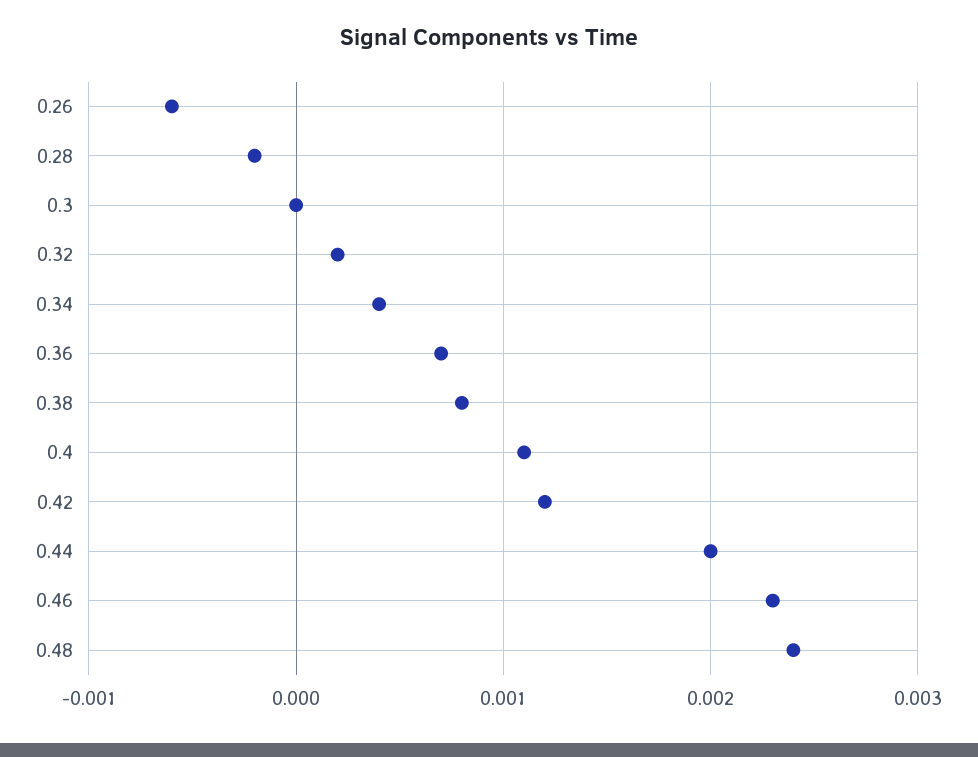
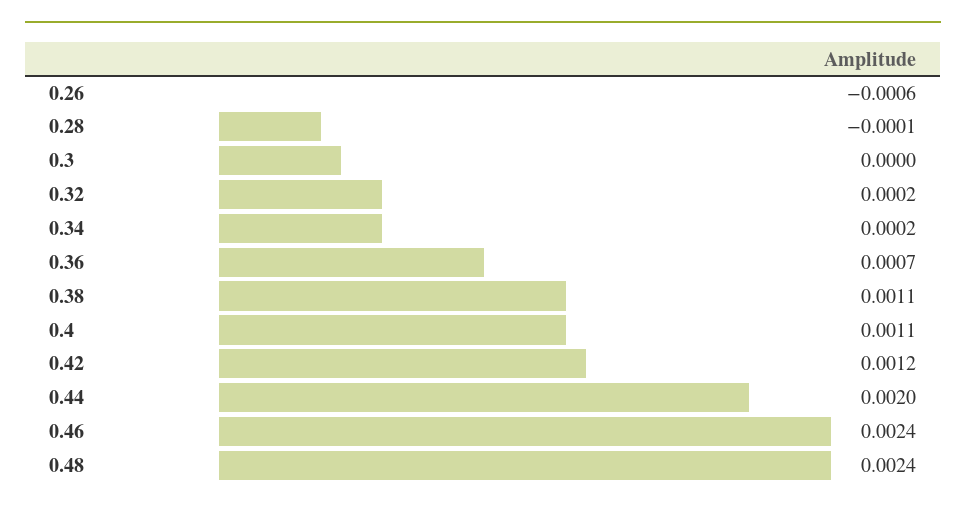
0.28: -0.0002 -> -0.0001
0.34: 0.0004 -> 0.0002
0.38: 0.0008 -> 0.0011
0.46: 0.0023 -> 0.0024

